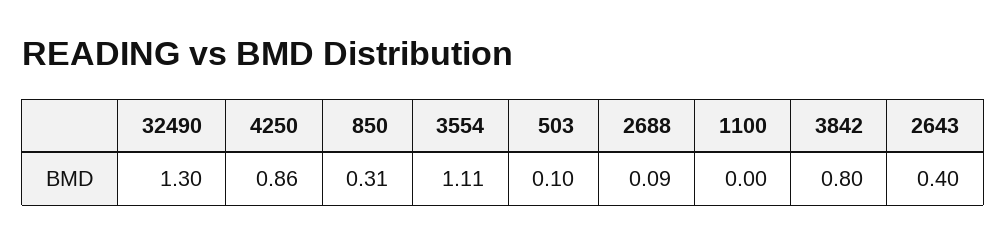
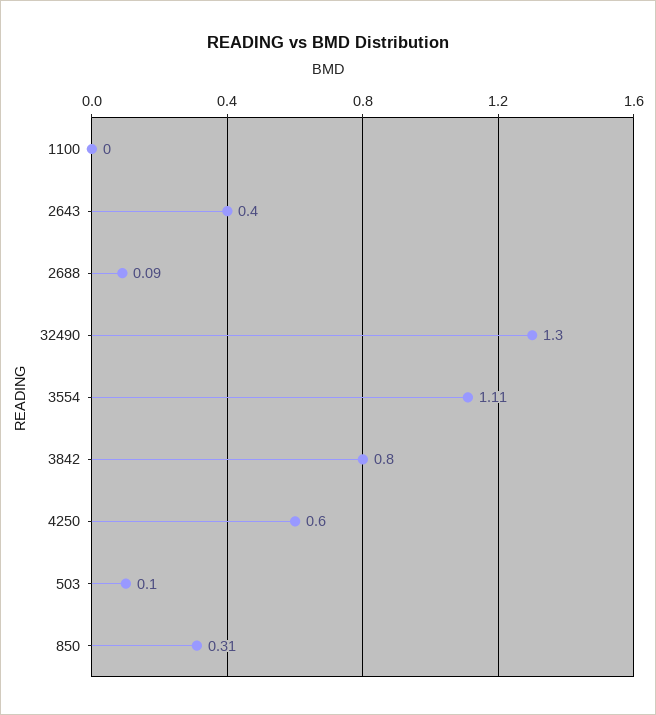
4250: 0.86 -> 0.6

